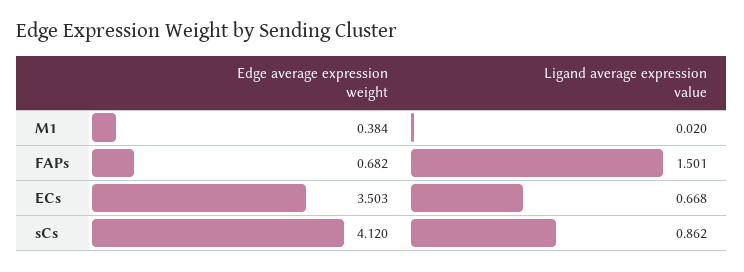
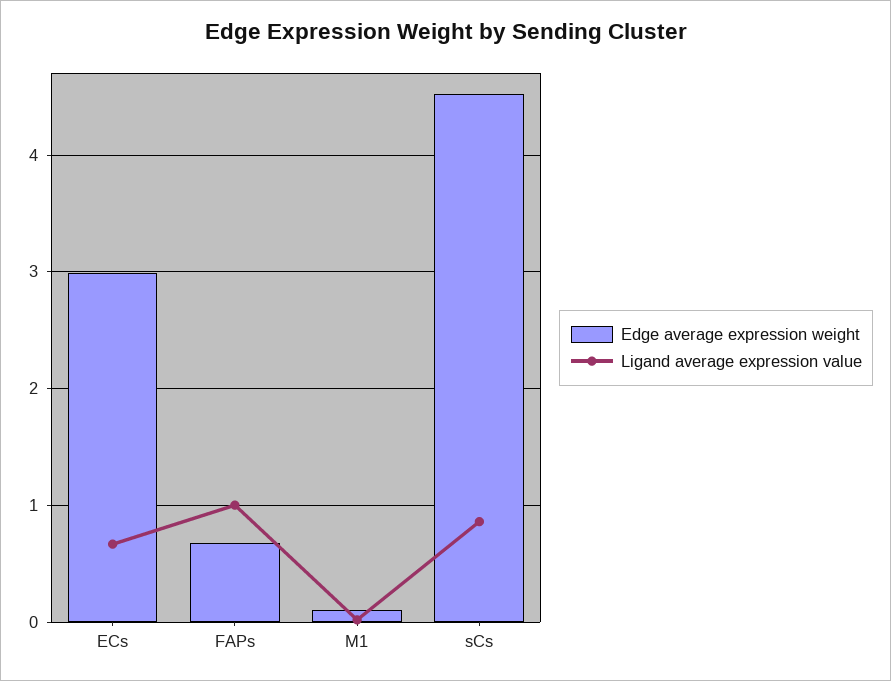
Edge average expression weight, M1: 0.384 -> 0.1
Ligand average expression value, FAPs: 1.501 -> 1
Edge average expression weight, ECs: 3.503 -> 3
Edge average expression weight, sCs: 4.12 -> 4.5

